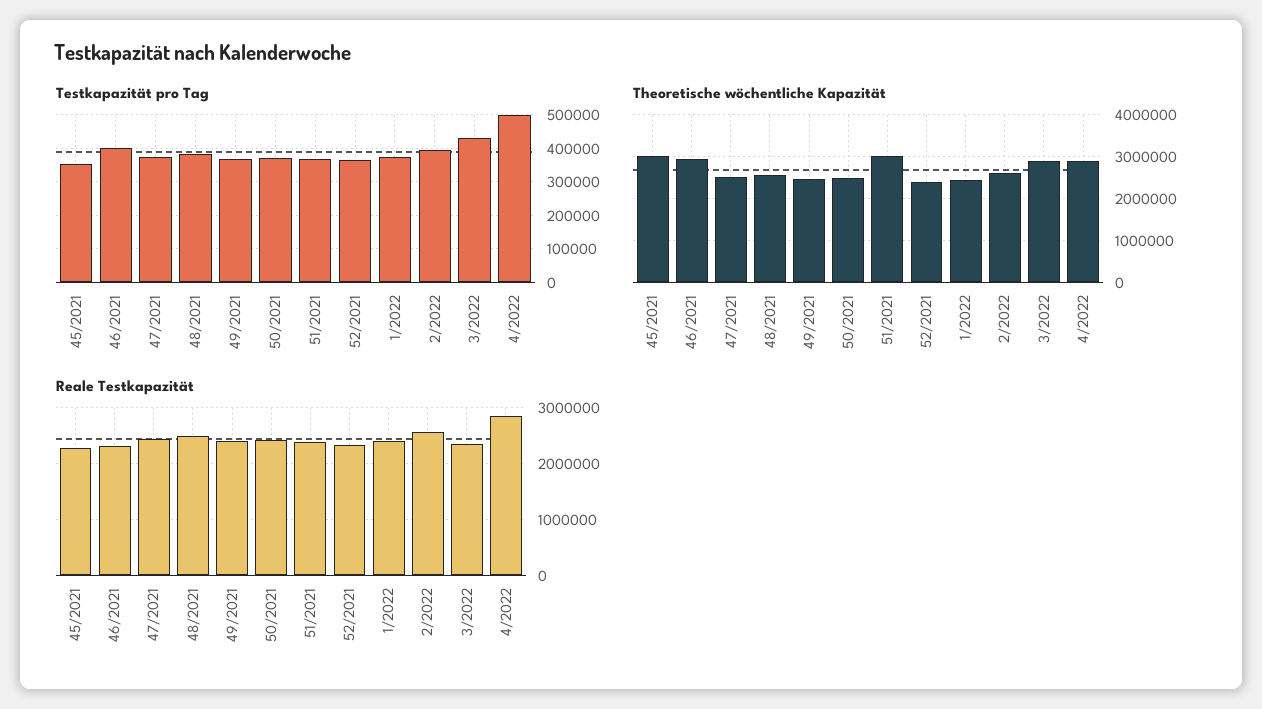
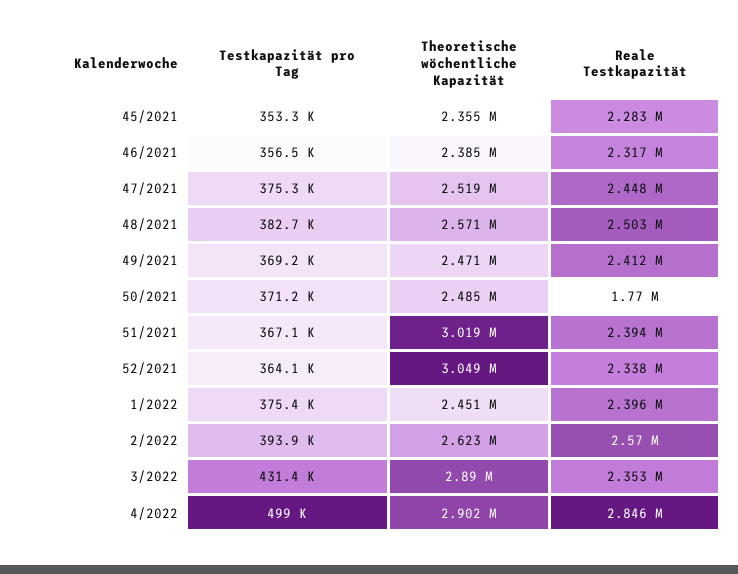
Testkapazität pro Tag, 46/2021: 400000 -> 356500
Theoretische wöchentliche Kapazität, 45/2021: 3000000 -> 2355000
Theoretische wöchentliche Kapazität, 46/2021: 3000000 -> 2385000
Theoretische wöchentliche Kapazität, 52/2021: 2400000 -> 3049000
Reale Testkapazität, 50/2021: 2400000 -> 1770000

